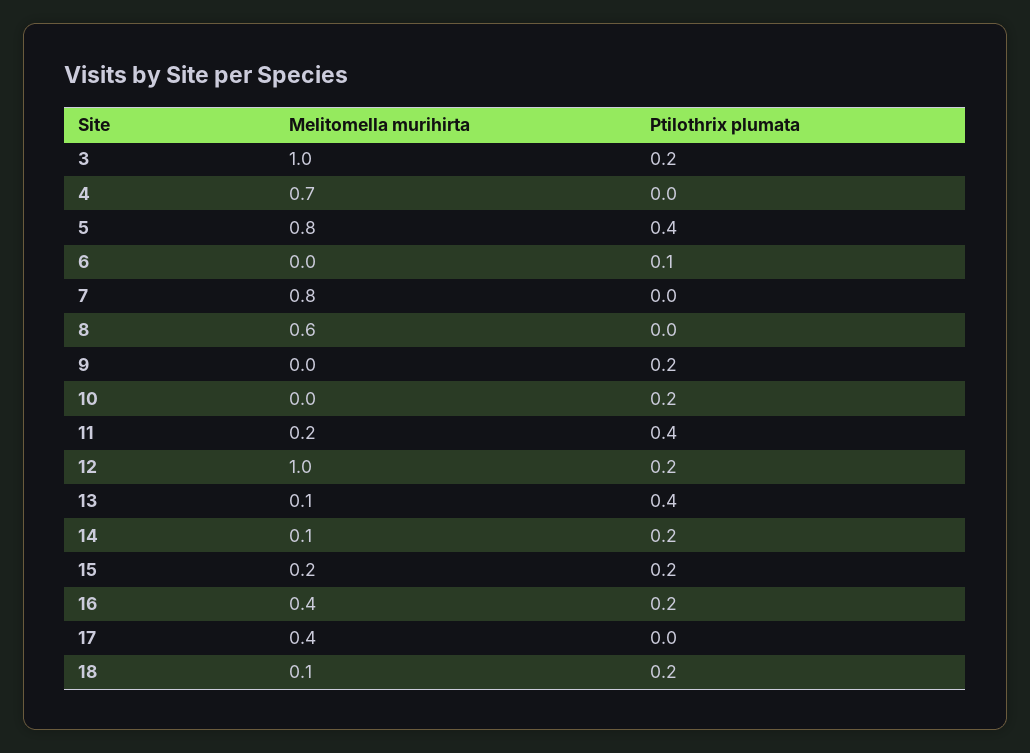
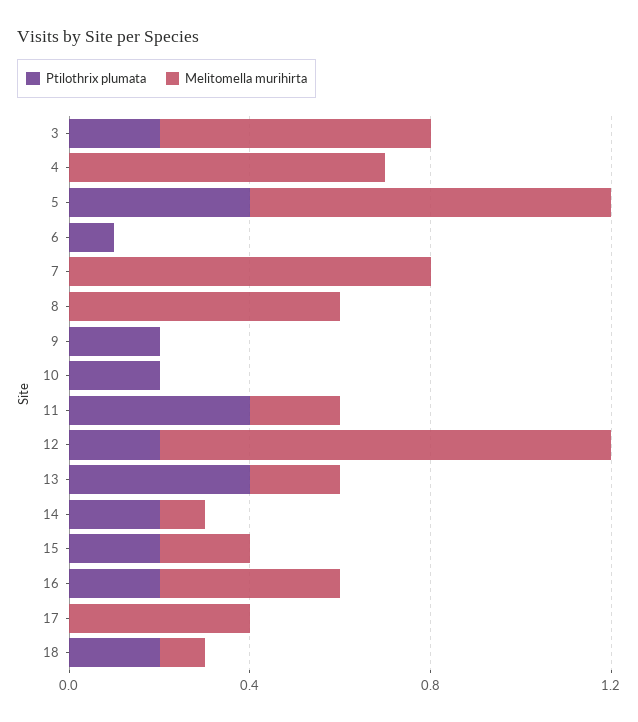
Melitomella murihirta, 3: 1 -> 0.6
Melitomella murihirta, 13: 0.1 -> 0.2

